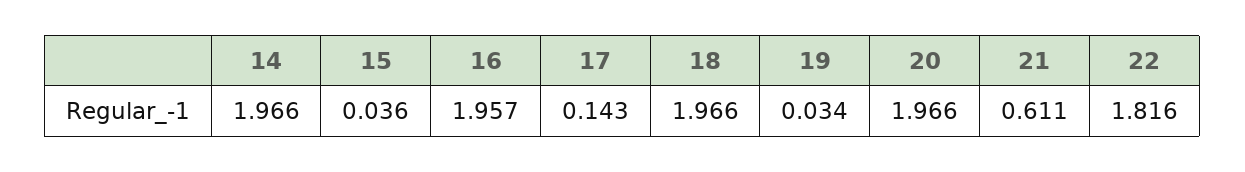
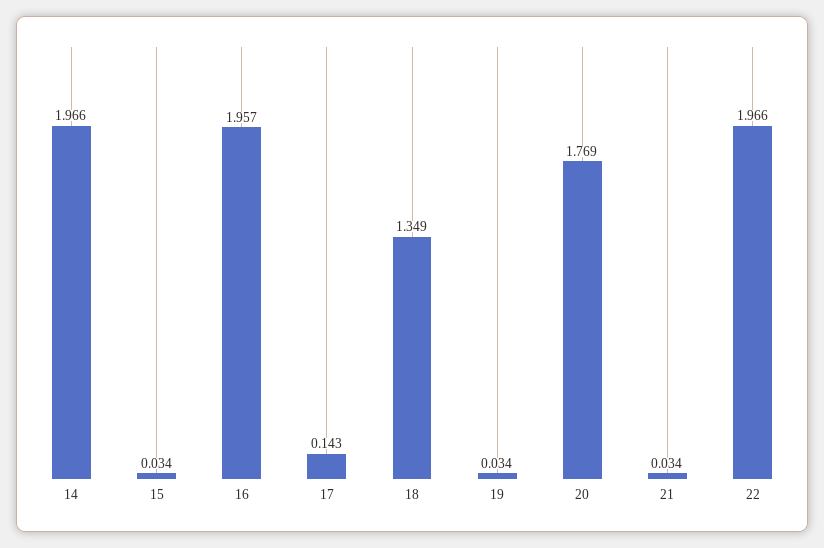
15: 0.036 -> 0.034
18: 1.966 -> 1.349
20: 1.966 -> 1.769
21: 0.611 -> 0.034
22: 1.816 -> 1.966

